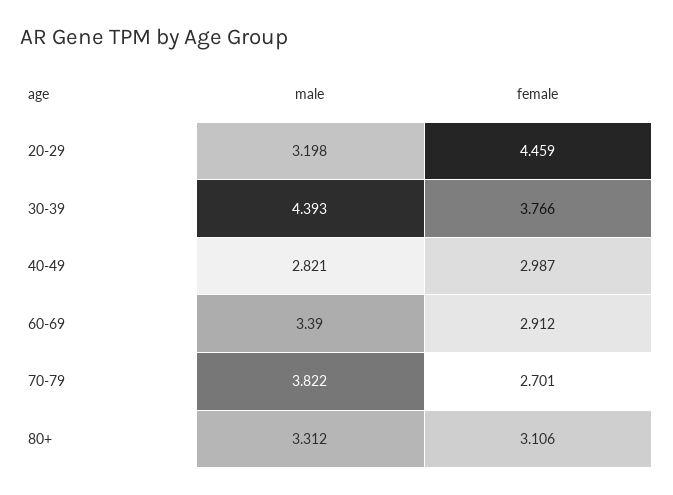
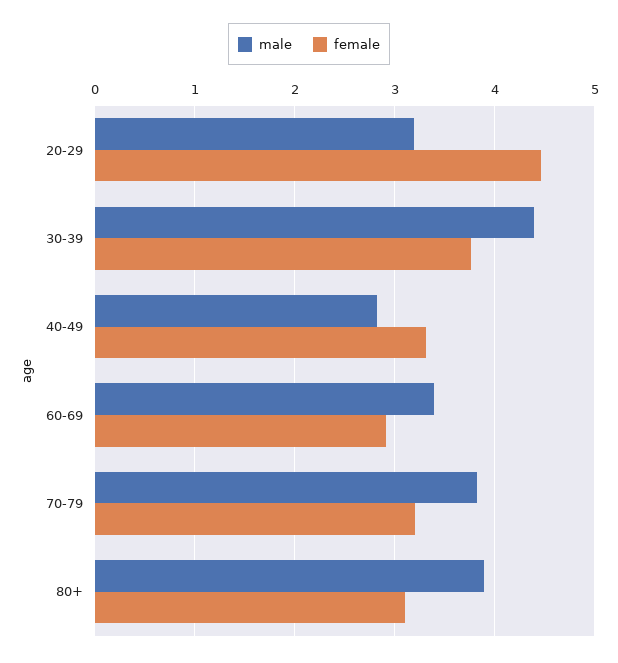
female, 40-49: 2.987 -> 3.3
female, 70-79: 2.701 -> 3.2
male, 80+: 3.312 -> 3.9

